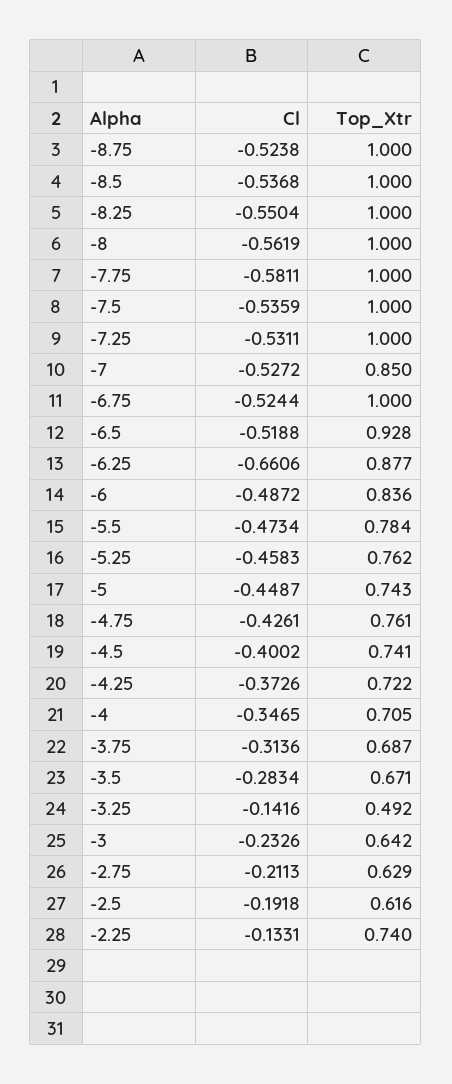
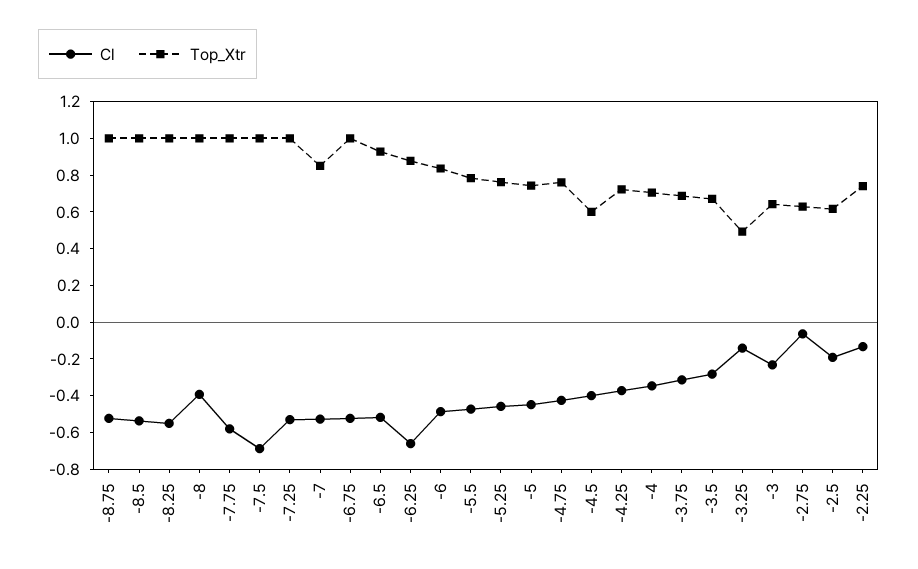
Cl, -8: -0.5619 -> -0.4
Cl, -7.5: -0.5359 -> -0.7
Top_Xtr, -4.5: 0.741 -> 0.6
Cl, -2.75: -0.2113 -> -0.05

